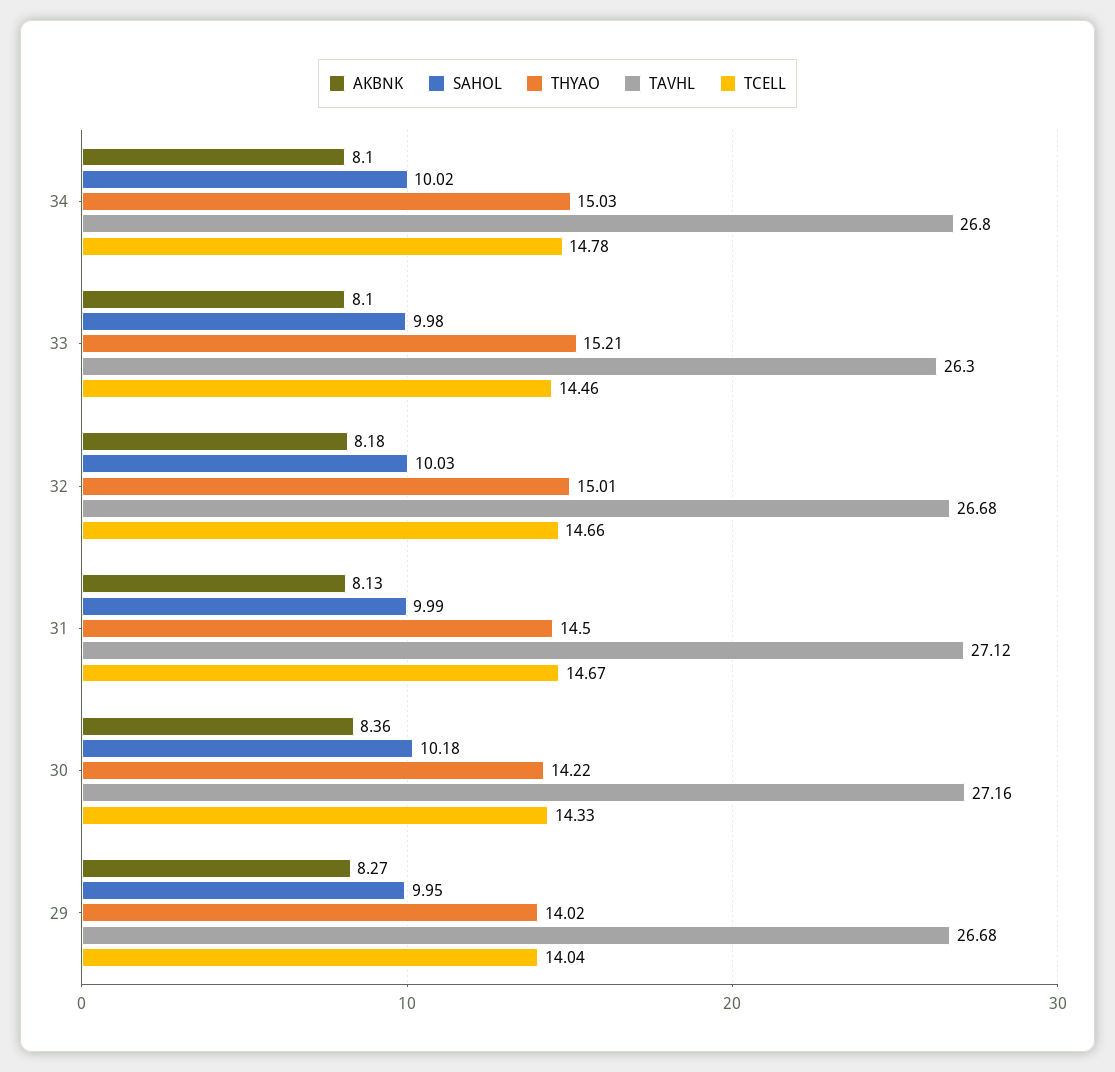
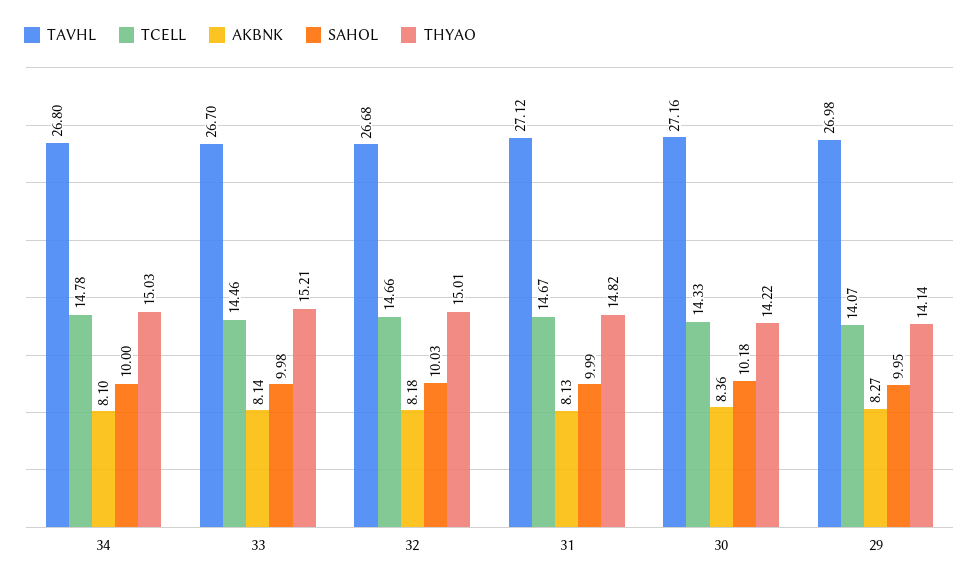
SAHOL, 34: 10.02 -> 10
AKBNK, 33: 8.1 -> 8.14
TAVHL, 33: 26.3 -> 26.7
THYAO, 31: 14.5 -> 14.82
THYAO, 29: 14.02 -> 14.14
TAVHL, 29: 26.68 -> 26.98
TCELL, 29: 14.04 -> 14.07

